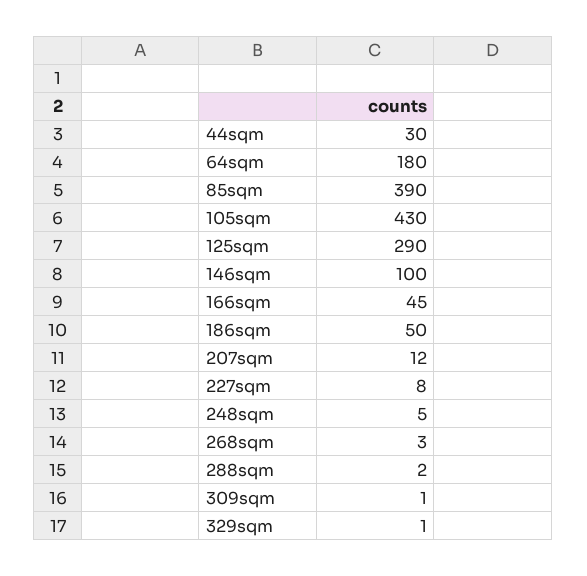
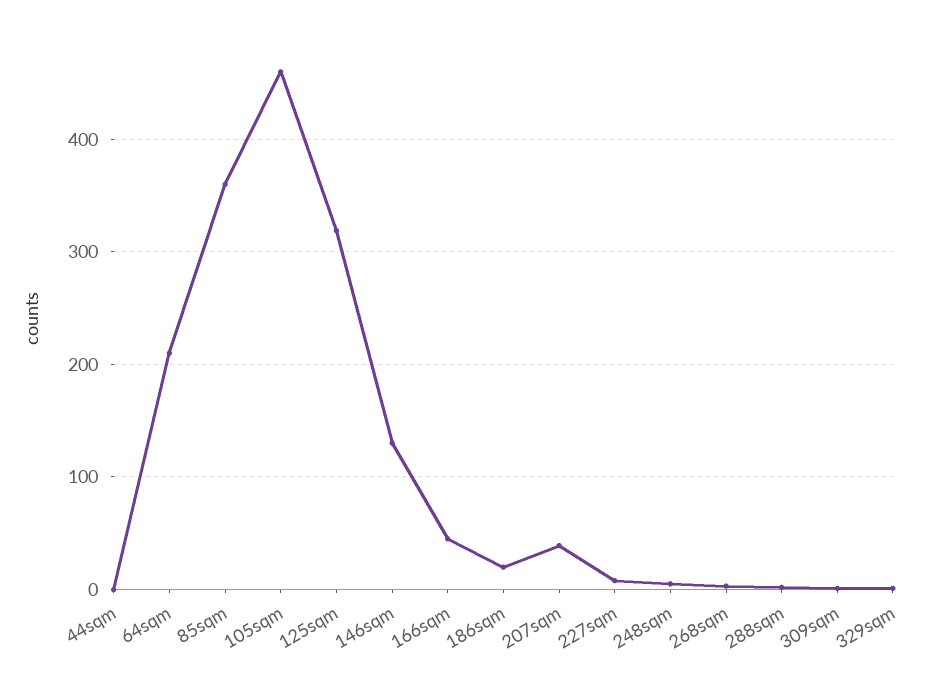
44sqm: 30 -> 0
64sqm: 180 -> 210
85sqm: 390 -> 360
105sqm: 430 -> 460
125sqm: 290 -> 320
146sqm: 100 -> 130
186sqm: 50 -> 20
207sqm: 12 -> 40

